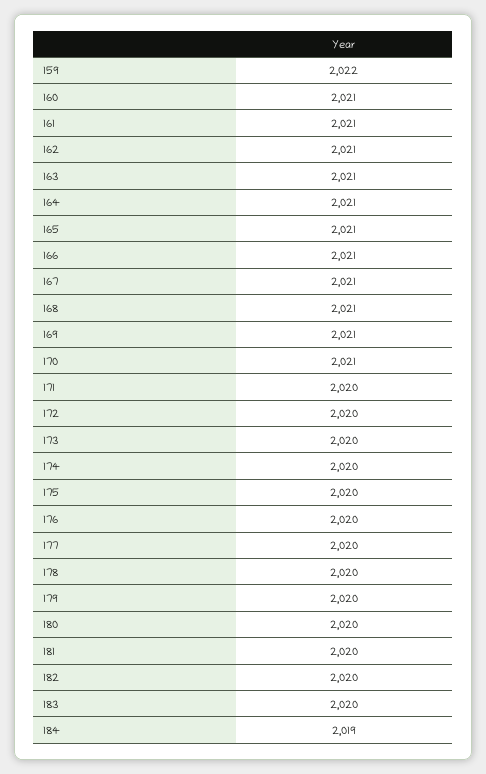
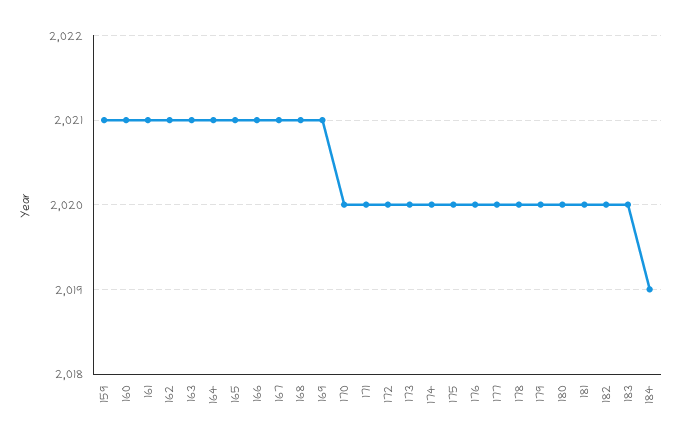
159: 2022 -> 2021
170: 2021 -> 2020

